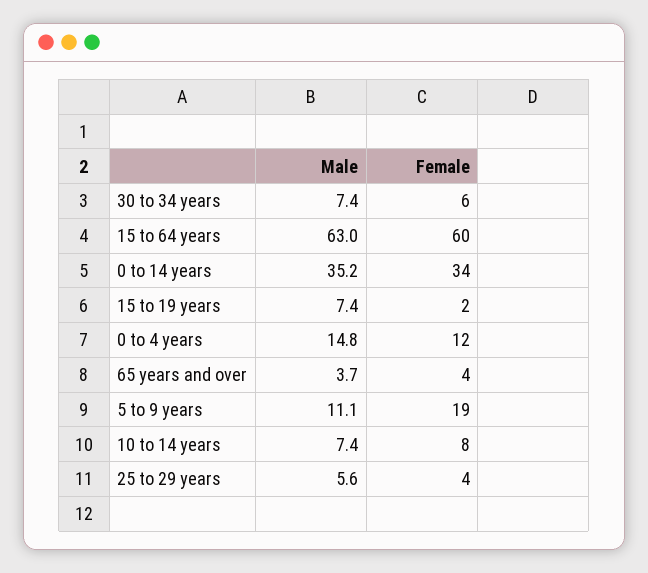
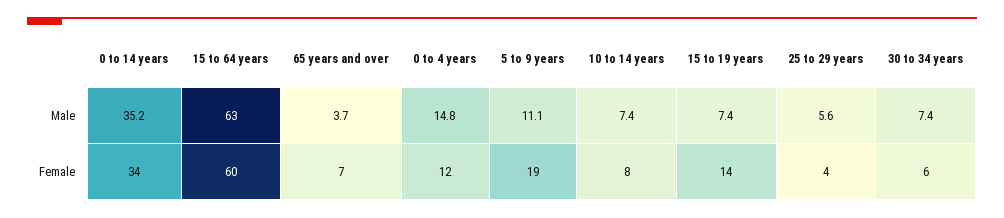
Female, 15 to 19 years: 2 -> 14
Female, 65 years and over: 4 -> 7

